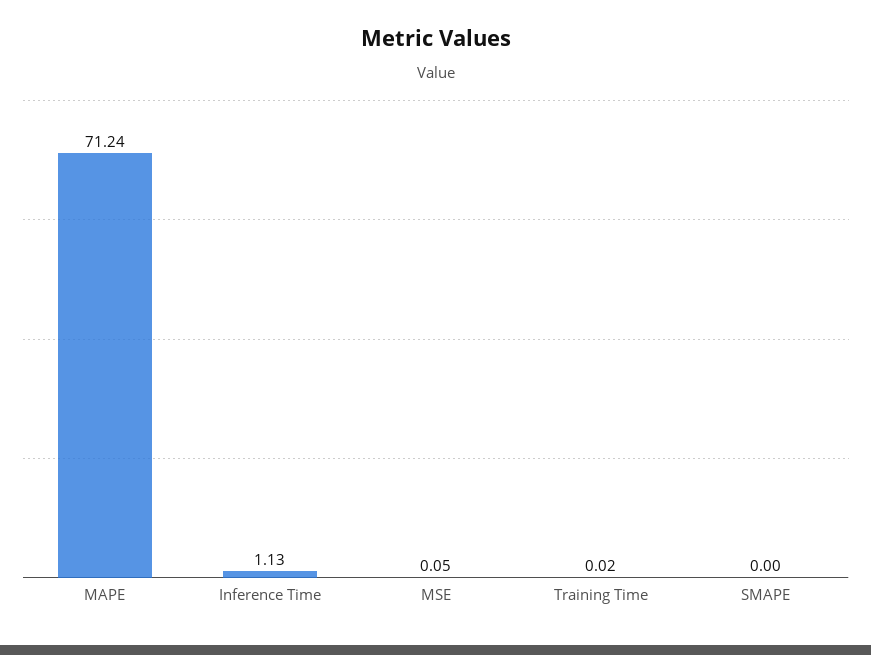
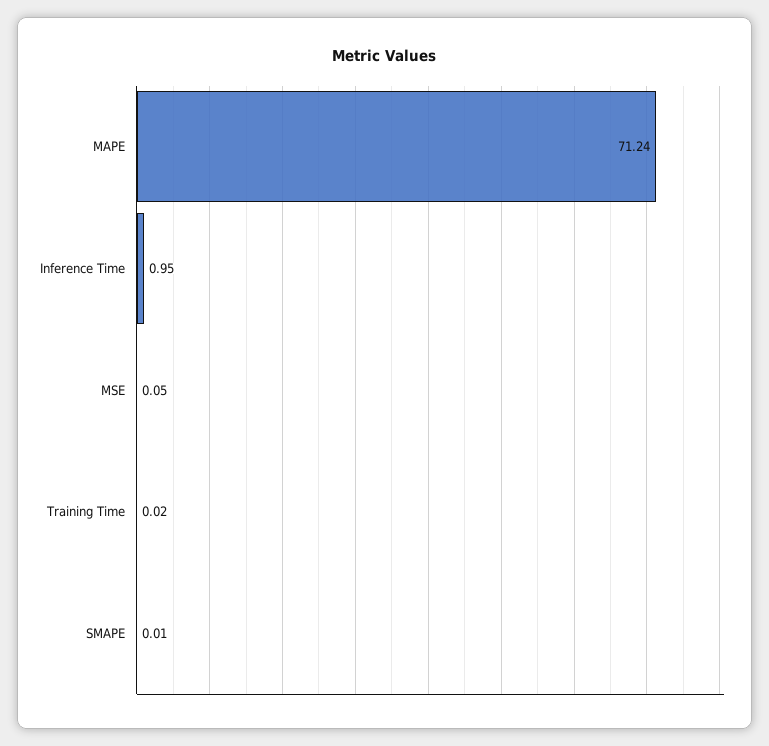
Inference Time: 1.13 -> 0.95
SMAPE: 0 -> 0.01

